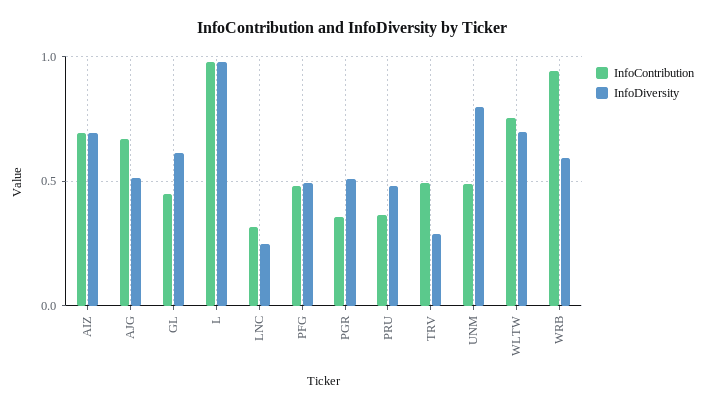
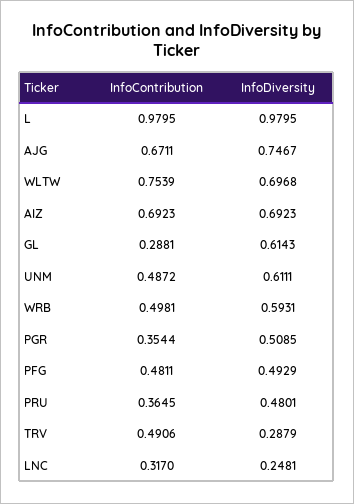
InfoDiversity, AJG: 0.5 -> 0.7467
InfoContribution, GL: 0.45 -> 0.2881
InfoDiversity, UNM: 0.8 -> 0.6111
InfoContribution, WRB: 0.95 -> 0.4981

